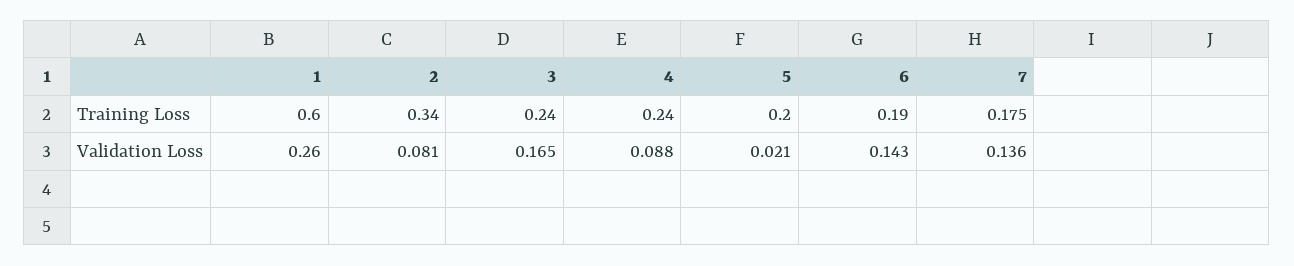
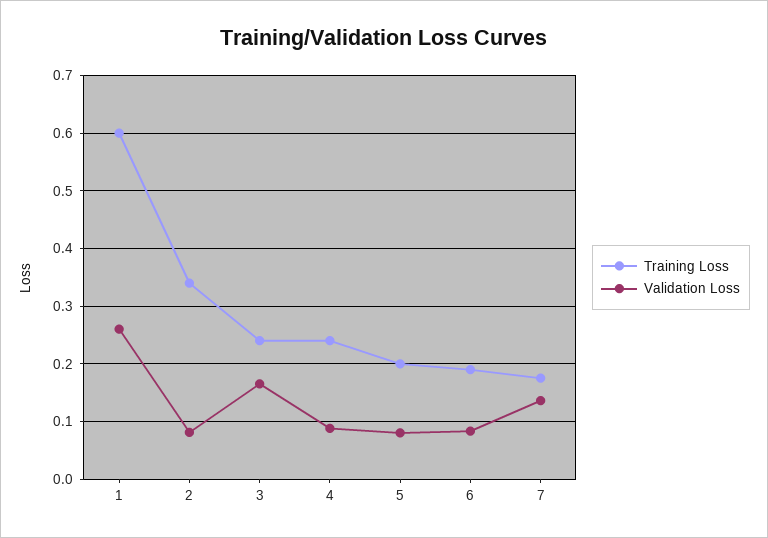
Validation Loss, 5: 0.021 -> 0.08
Validation Loss, 6: 0.143 -> 0.08

